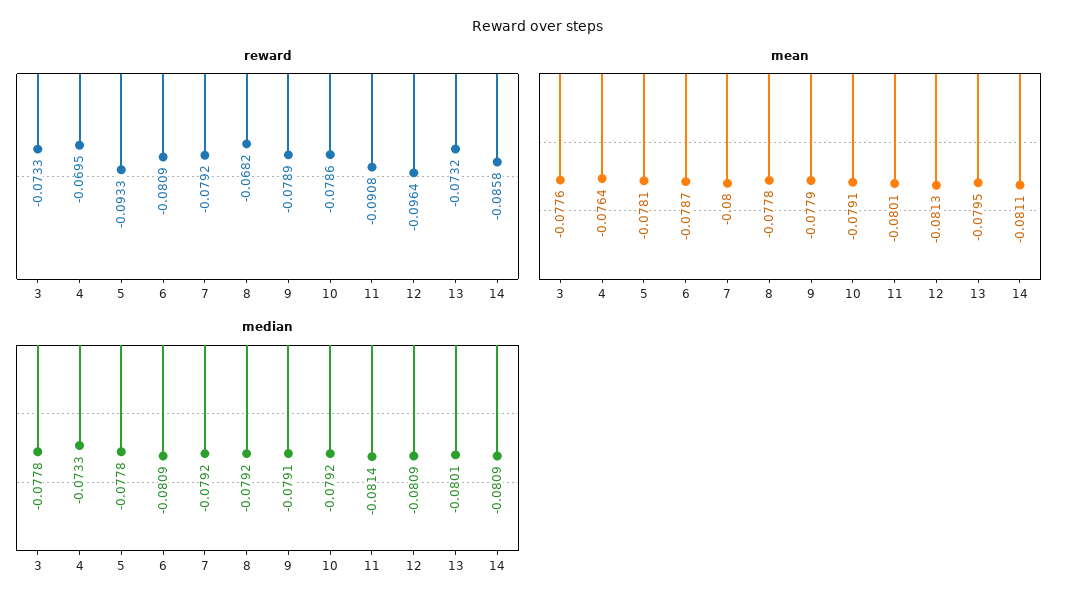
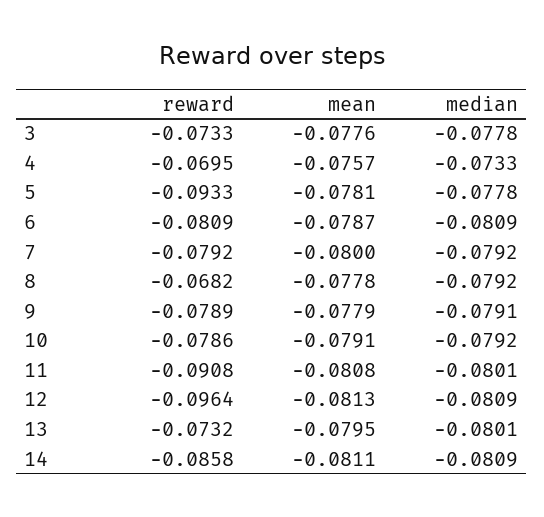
mean, 4: -0.0764 -> -0.0757
mean, 11: -0.0801 -> -0.0808
median, 11: -0.0814 -> -0.0801

